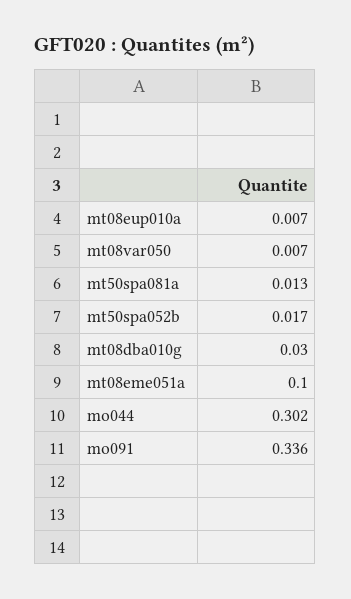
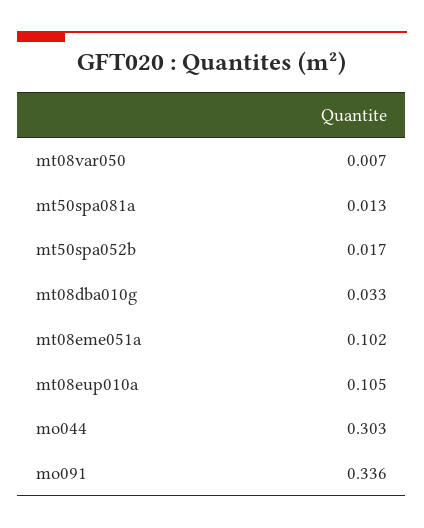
mt08eup010a: 0.007 -> 0.105
mt08dba010g: 0.03 -> 0.033
mt08eme051a: 0.1 -> 0.102
mo044: 0.302 -> 0.303

